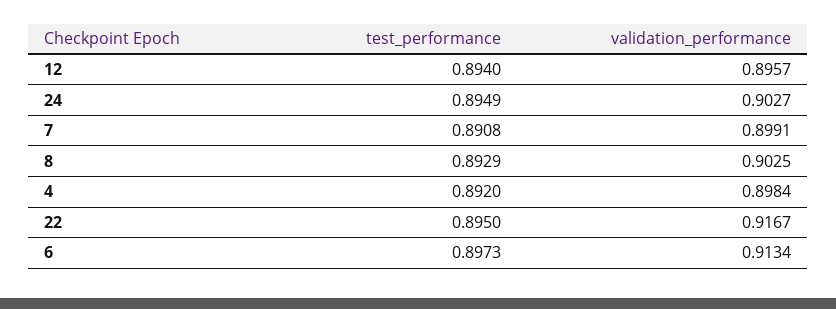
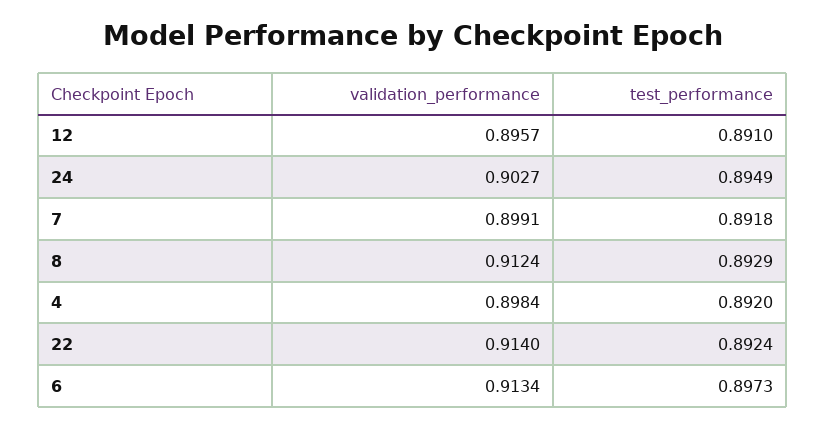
test_performance, 12: 0.894 -> 0.891
test_performance, 7: 0.8908 -> 0.8918
validation_performance, 8: 0.9025 -> 0.9124
test_performance, 22: 0.895 -> 0.8924
validation_performance, 22: 0.9167 -> 0.914

